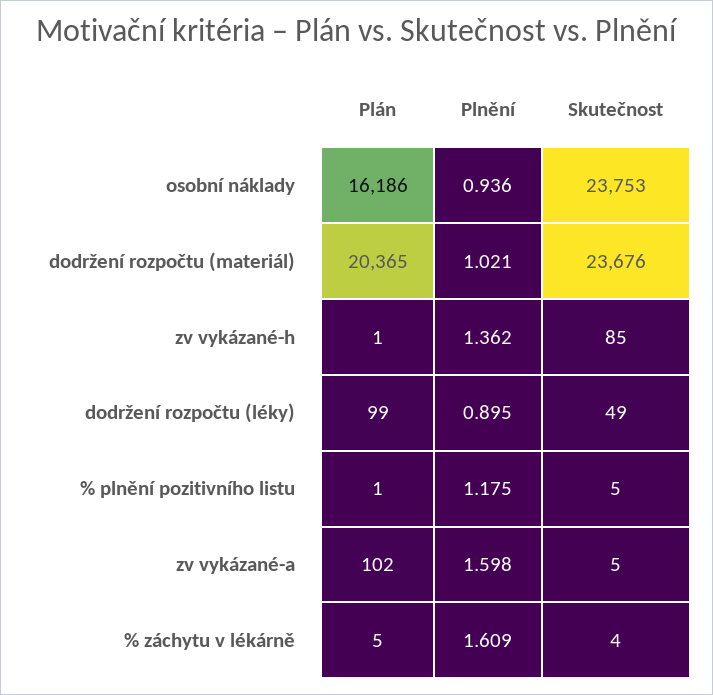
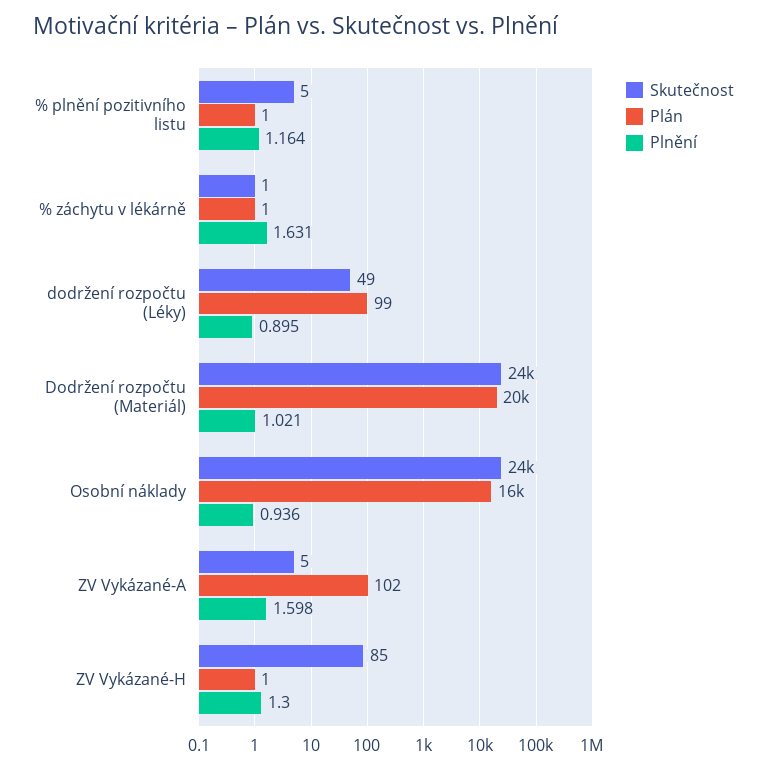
Plnění, zv vykázané-h: 1.362 -> 1.3
Plnění, % plnění pozitivního listu: 1.175 -> 1.164
Plán, % záchytu v lékárně: 5 -> 1
Plnění, % záchytu v lékárně: 1.609 -> 1.631
Skutečnost, % záchytu v lékárně: 4 -> 1

